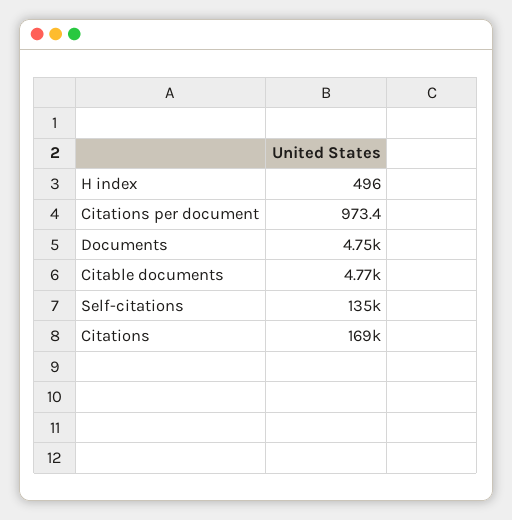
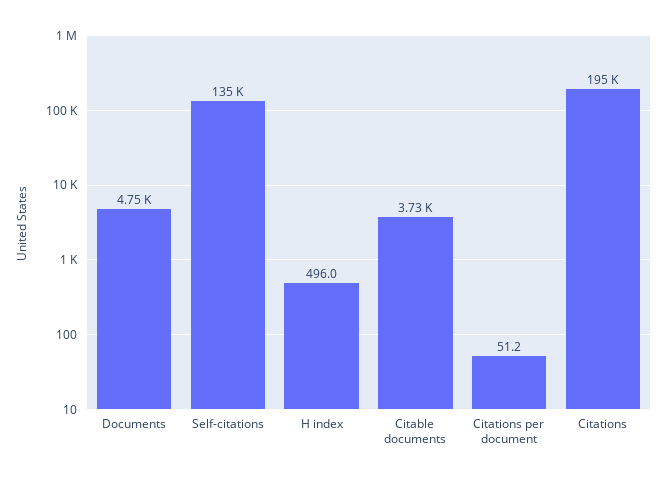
Citations per document: 973.4 -> 51.2
Citable documents: 4770 -> 3730
Citations: 169000 -> 195000

